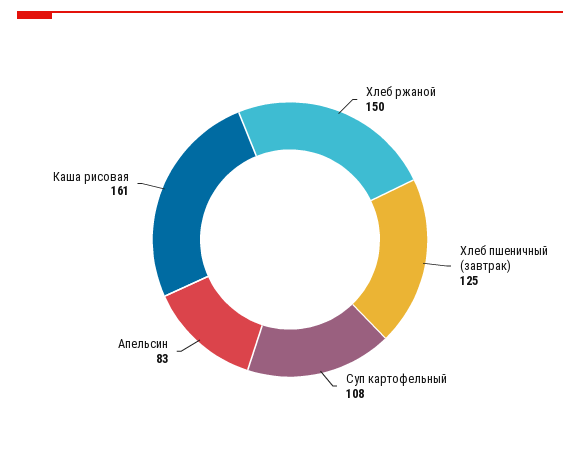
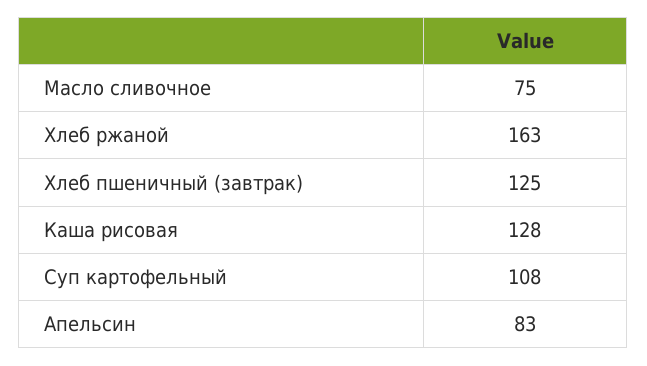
Хлеб ржаной: 150 -> 163
Каша рисовая: 161 -> 128
Масло сливочное: none -> 75

